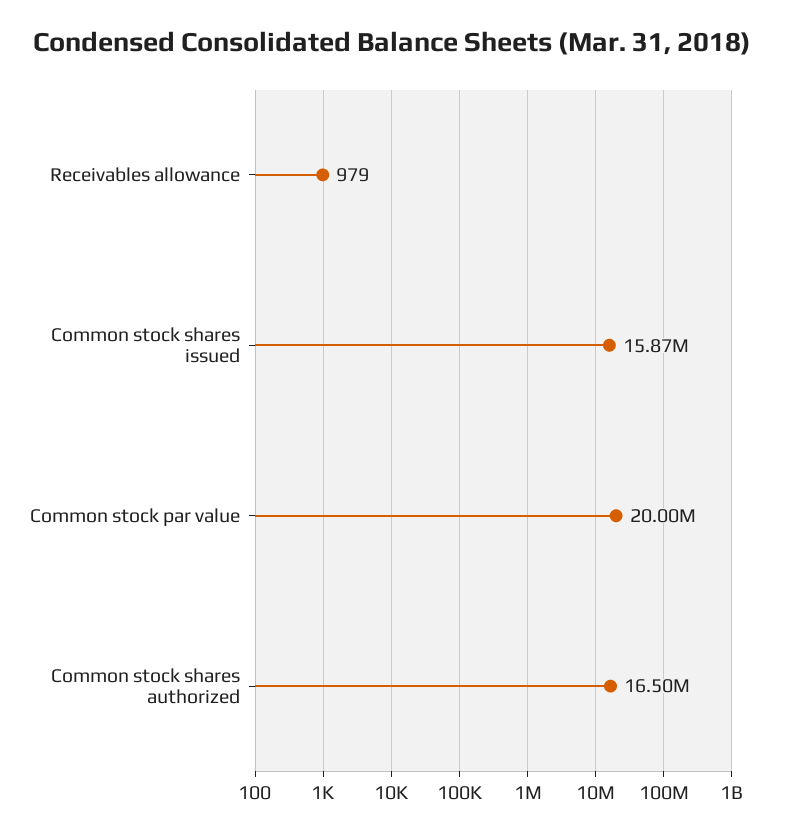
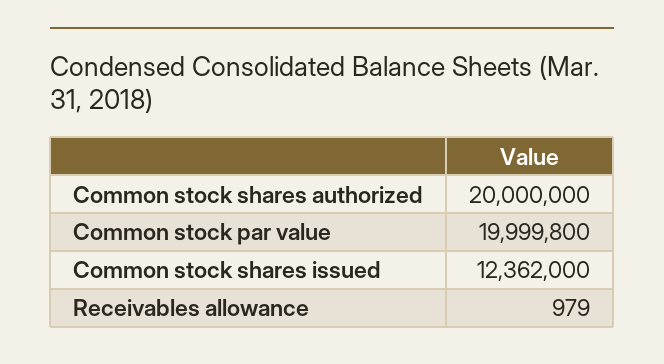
Common stock shares issued: 15870000 -> 12362000
Common stock shares authorized: 16500000 -> 20000000

